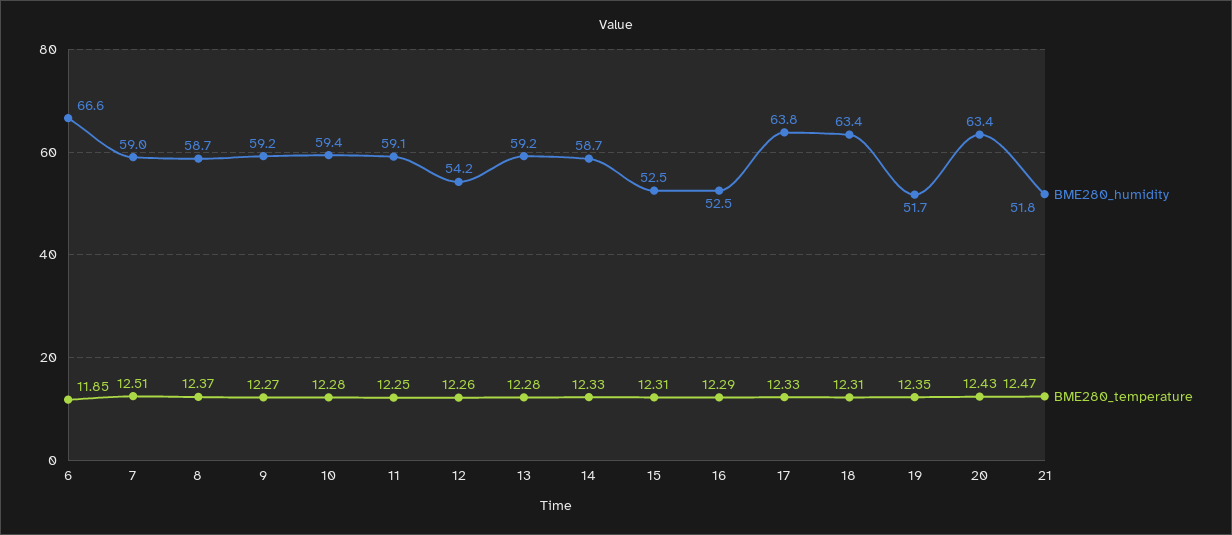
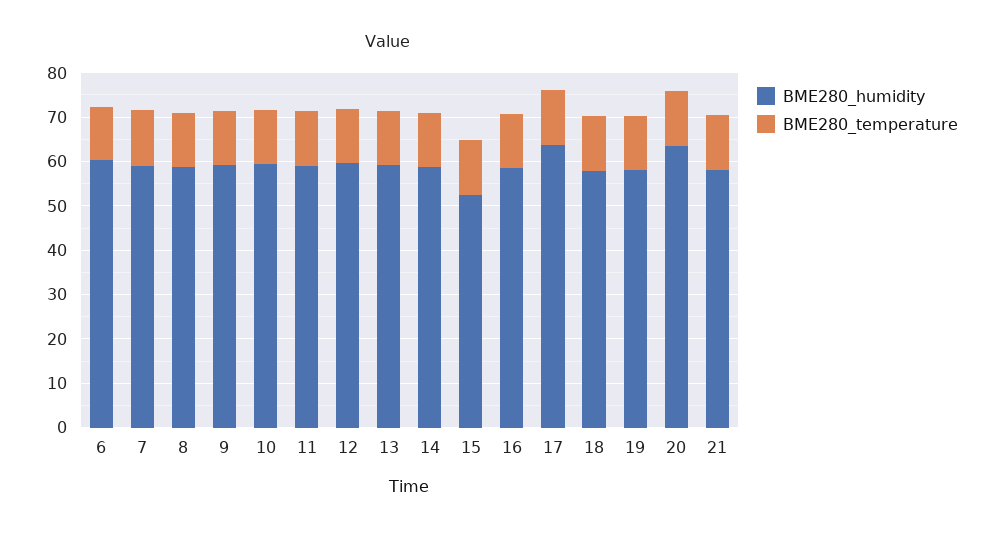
BME280_humidity, 6: 66.6 -> 60
BME280_humidity, 12: 54.2 -> 60
BME280_humidity, 16: 52.5 -> 58
BME280_humidity, 18: 63.4 -> 58
BME280_humidity, 19: 51.7 -> 58
BME280_humidity, 21: 51.8 -> 58

